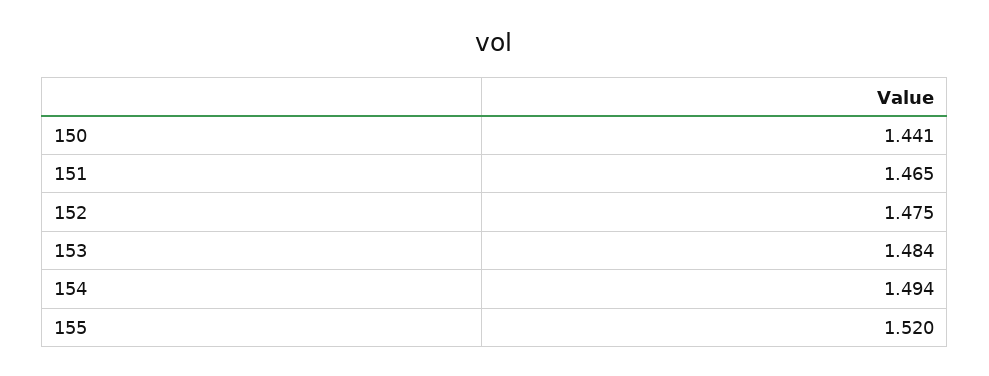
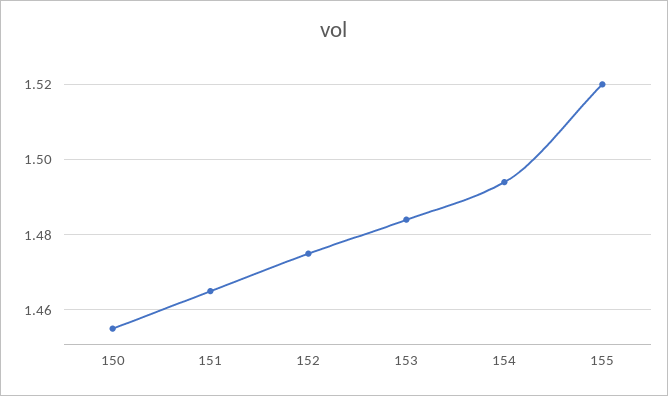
150: 1.441 -> 1.455

